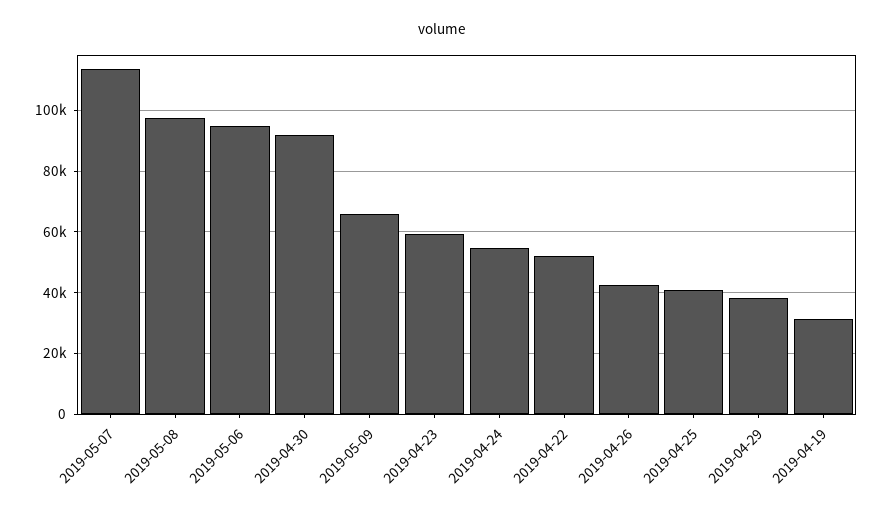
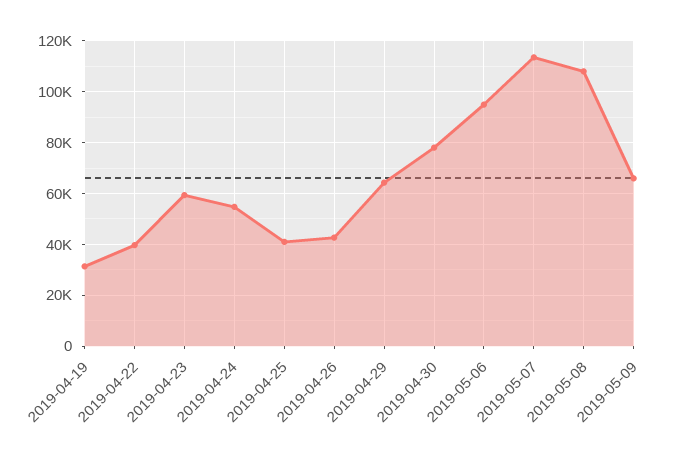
2019-05-08: 98000 -> 107500
2019-04-30: 92000 -> 77500
2019-04-22: 52000 -> 40000
2019-04-29: 38000 -> 65000

